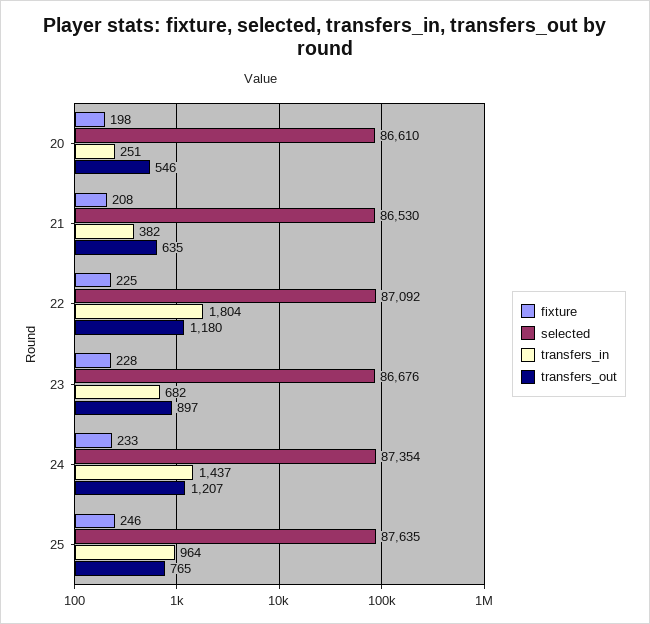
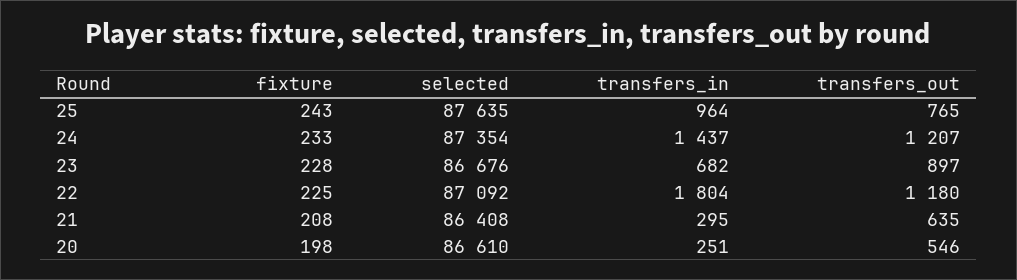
selected, 21: 86530 -> 86408
transfers_in, 21: 382 -> 295
fixture, 25: 246 -> 243

